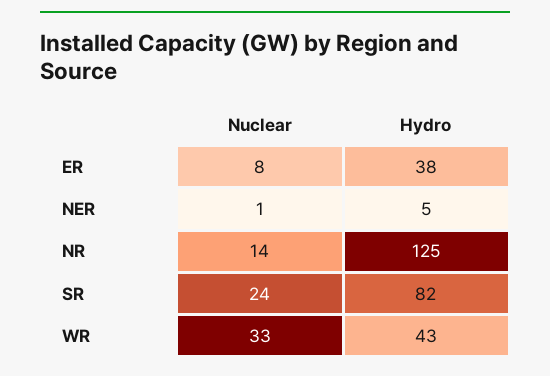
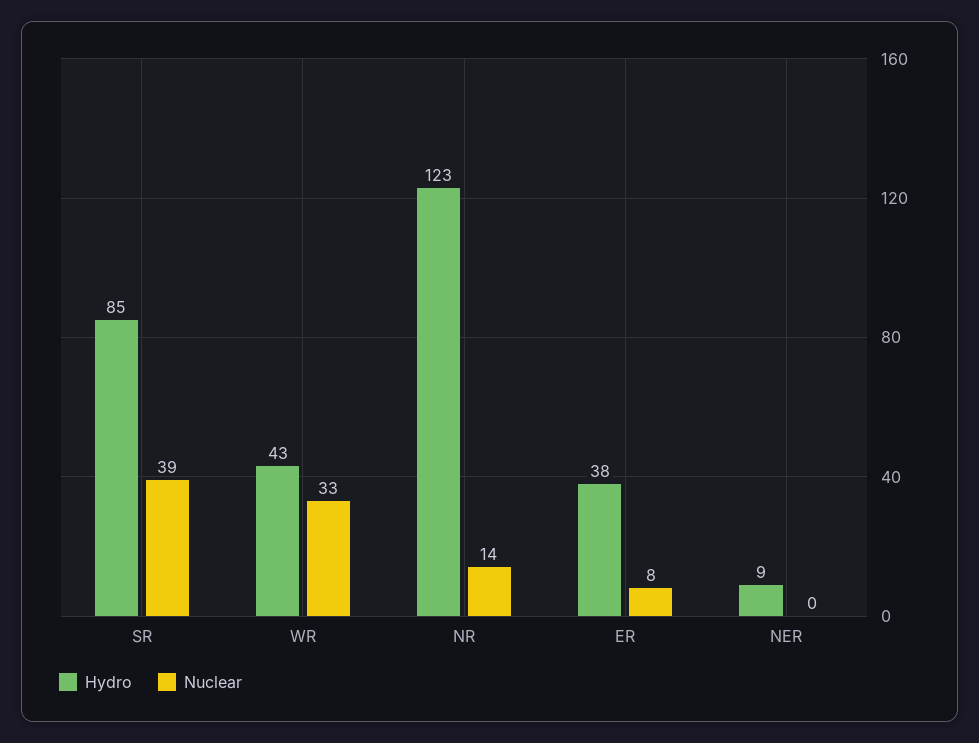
Nuclear, NER: 1 -> 0
Hydro, NER: 5 -> 9
Hydro, NR: 125 -> 123
Nuclear, SR: 24 -> 39
Hydro, SR: 82 -> 85

